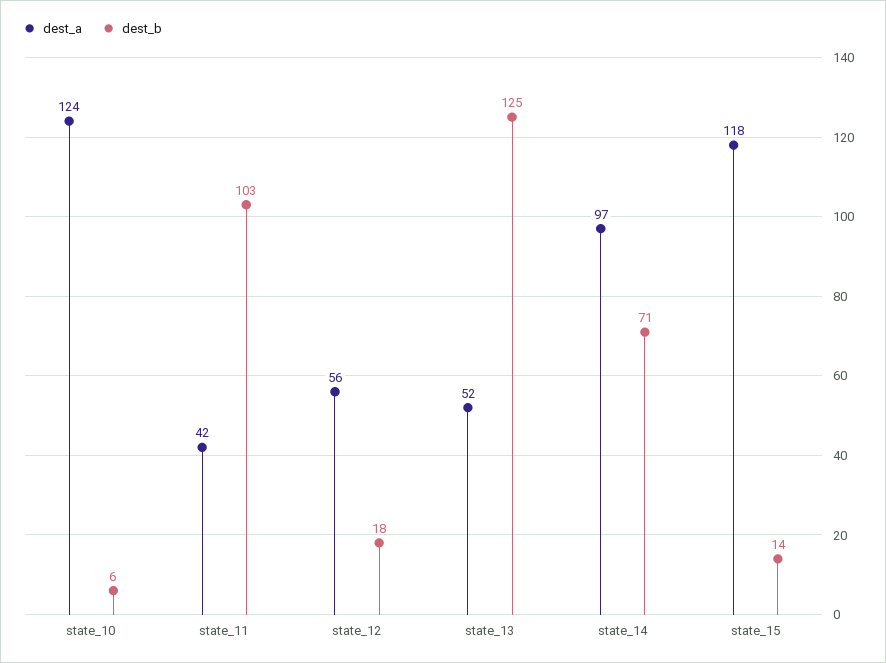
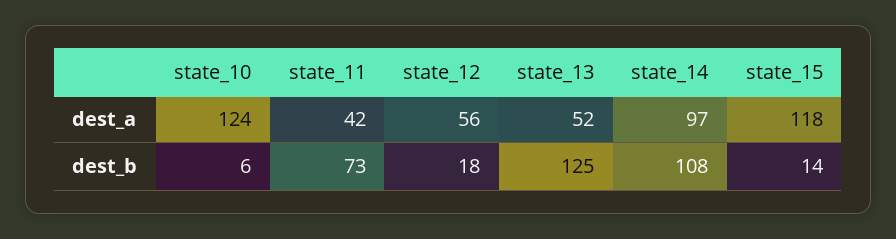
dest_b, state_11: 103 -> 73
dest_b, state_14: 71 -> 108

